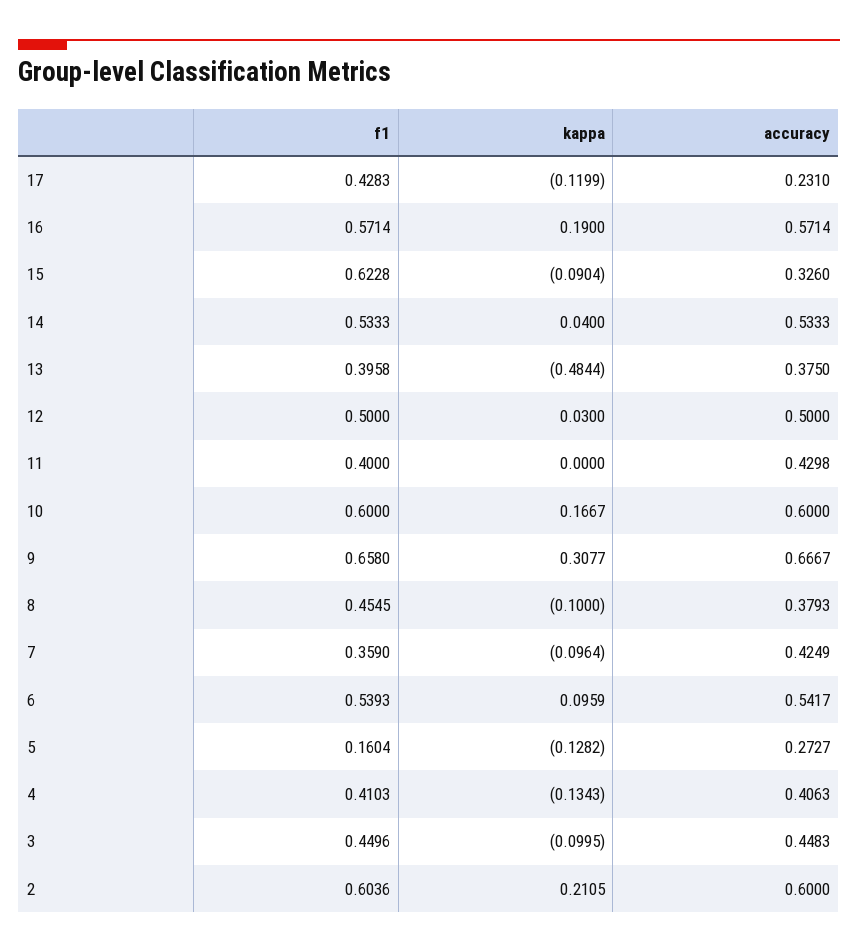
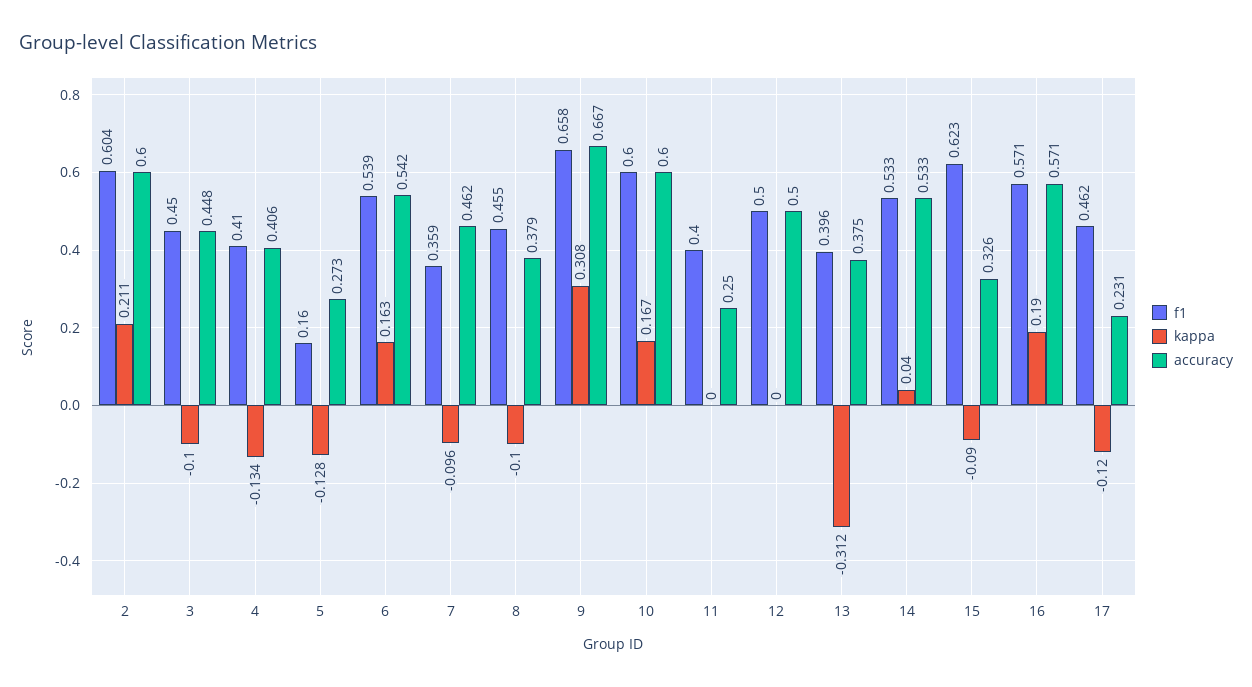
f1, 17: 0.4283 -> 0.462
kappa, 13: -0.4844 -> -0.312
kappa, 12: 0.03 -> 0
accuracy, 11: 0.4298 -> 0.25
accuracy, 7: 0.4249 -> 0.462
kappa, 6: 0.0959 -> 0.163

